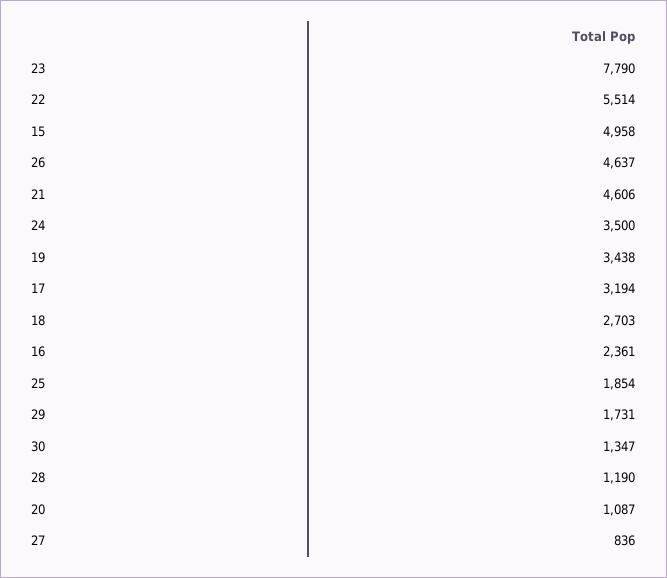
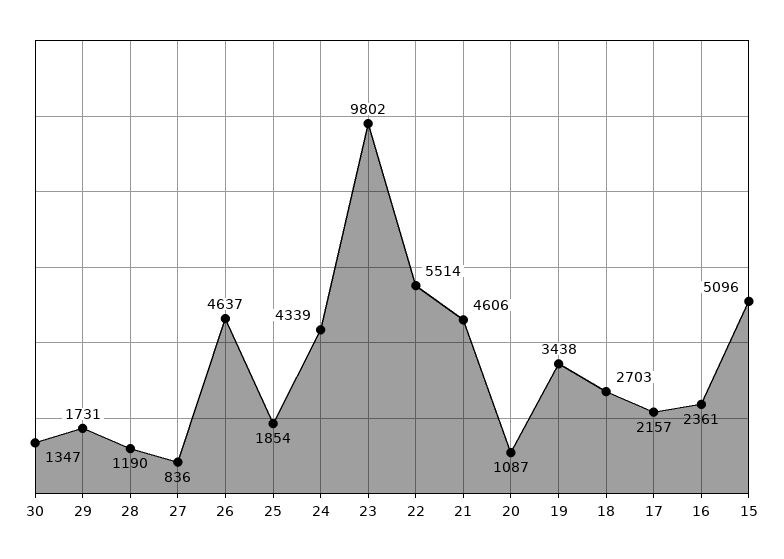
23: 7790 -> 9802
15: 4958 -> 5096
24: 3500 -> 4339
17: 3194 -> 2157

